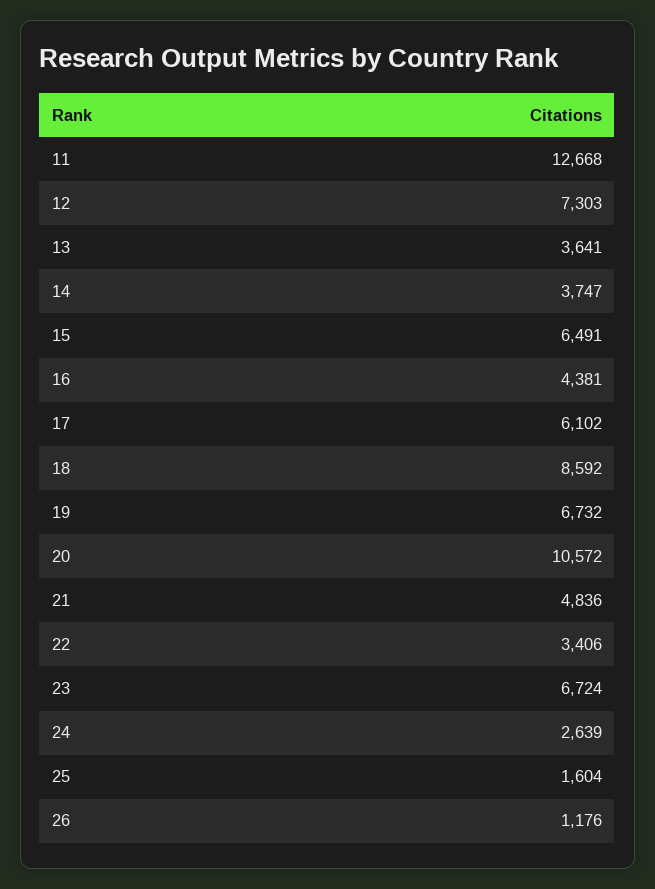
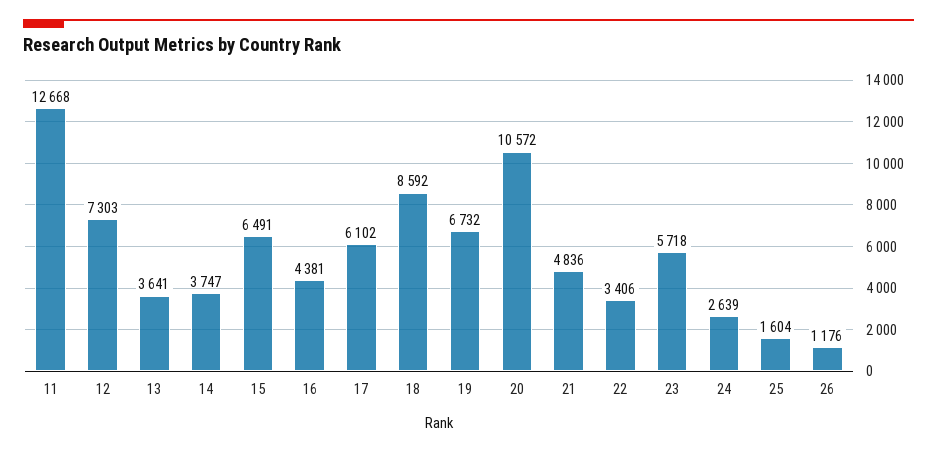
23: 6724 -> 5718

